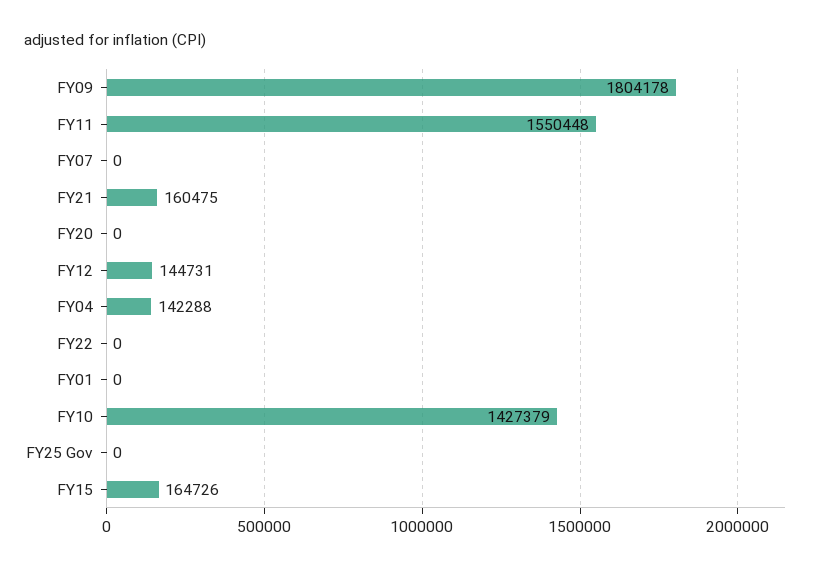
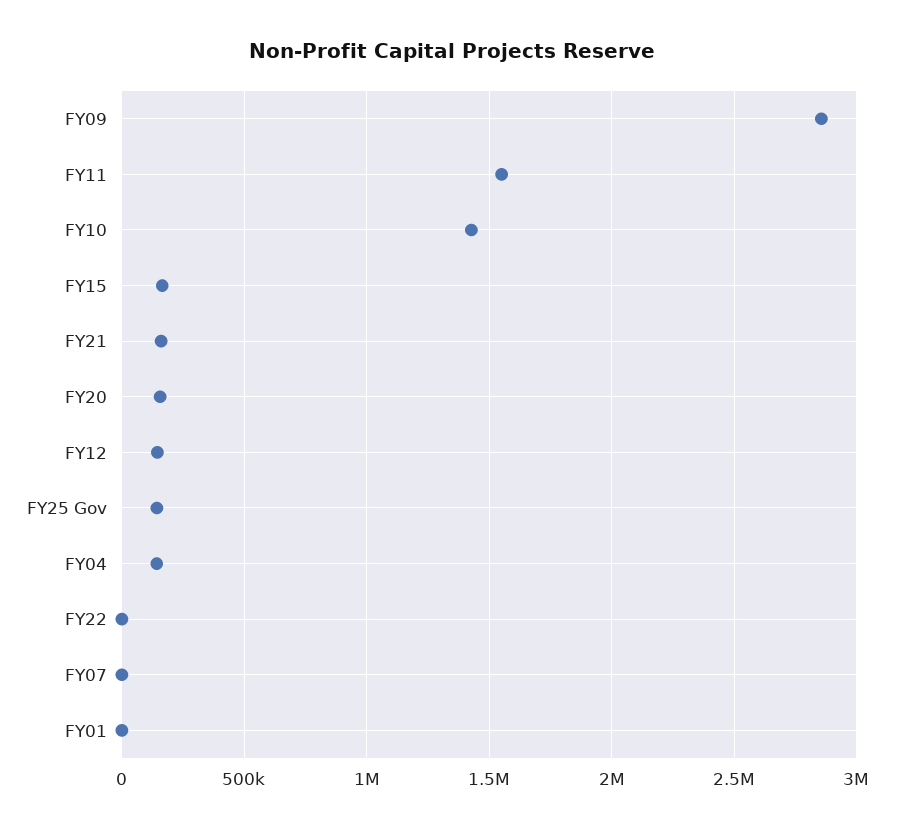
FY09: 1804178 -> 2850000
FY20: 0 -> 150000
FY25 Gov: 0 -> 150000

